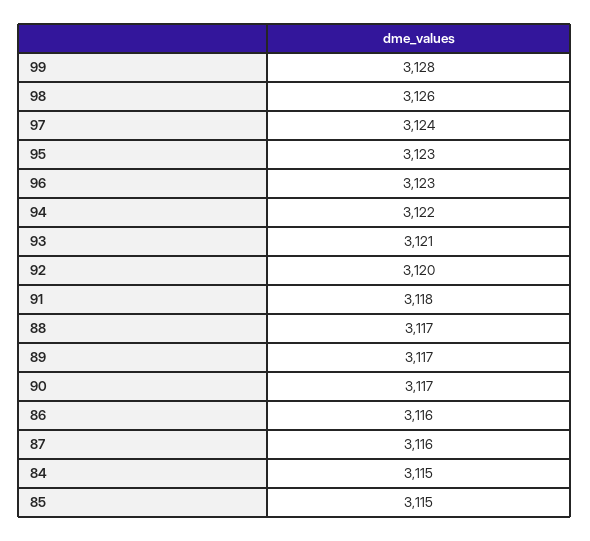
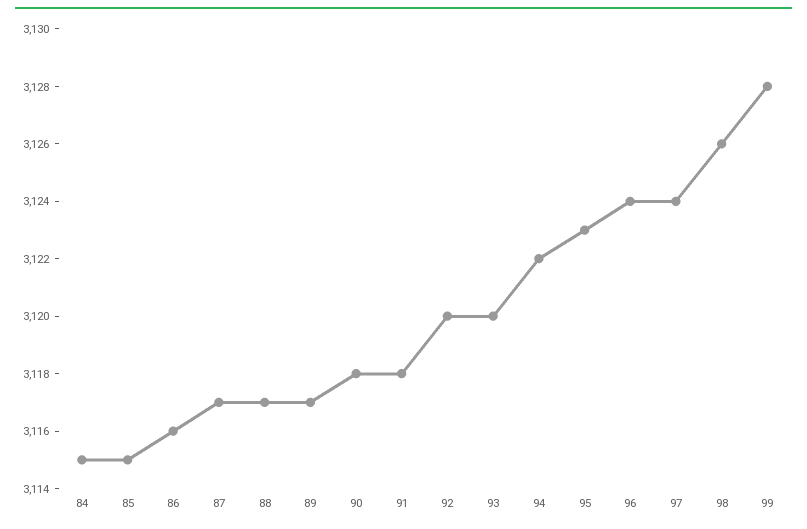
96: 3123 -> 3124
93: 3121 -> 3120
90: 3117 -> 3118
87: 3116 -> 3117

